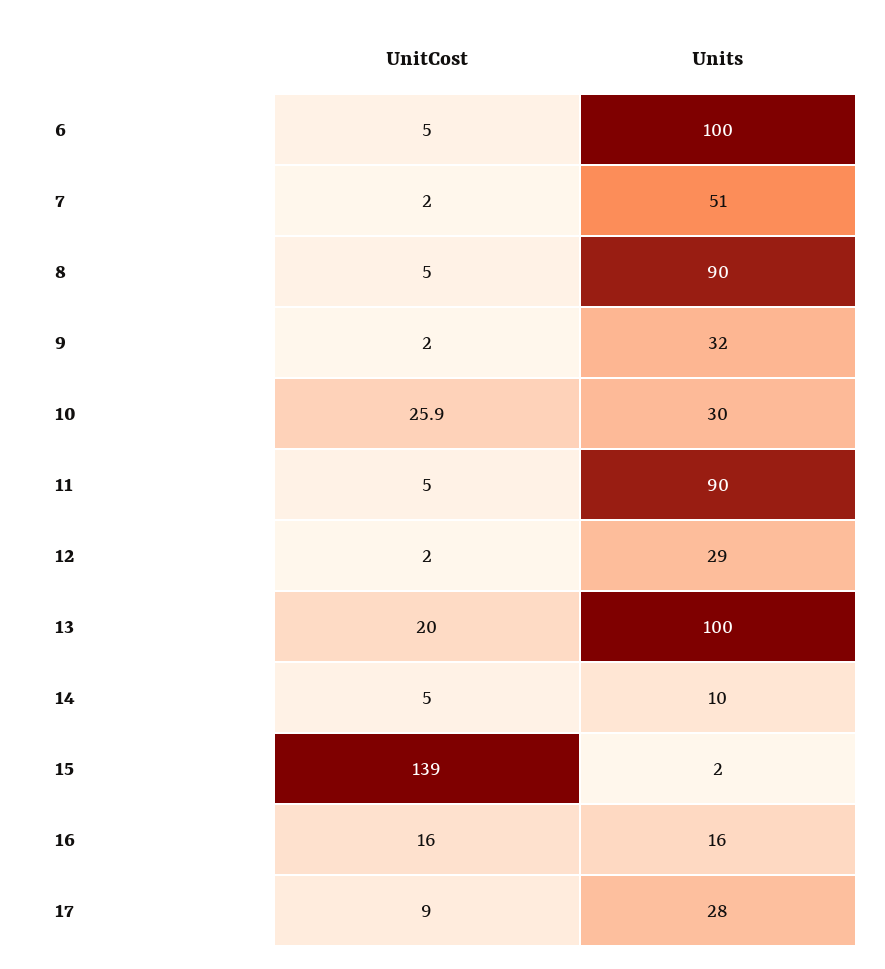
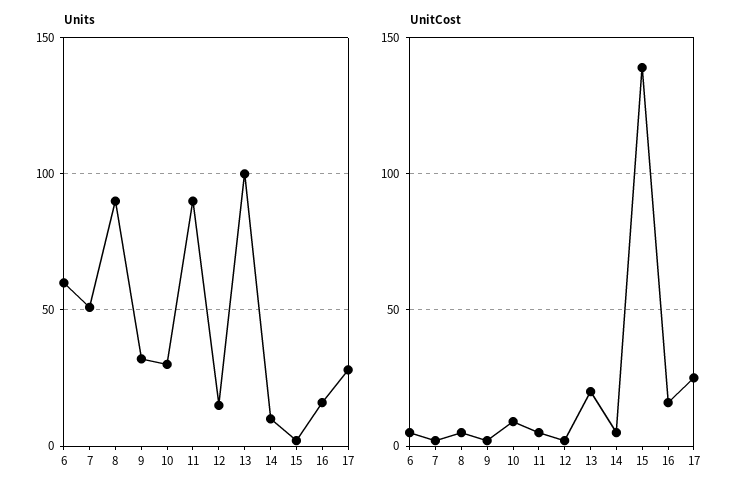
Units, 6: 100 -> 60
UnitCost, 10: 25.9 -> 10
Units, 12: 29 -> 15
UnitCost, 17: 9 -> 25

